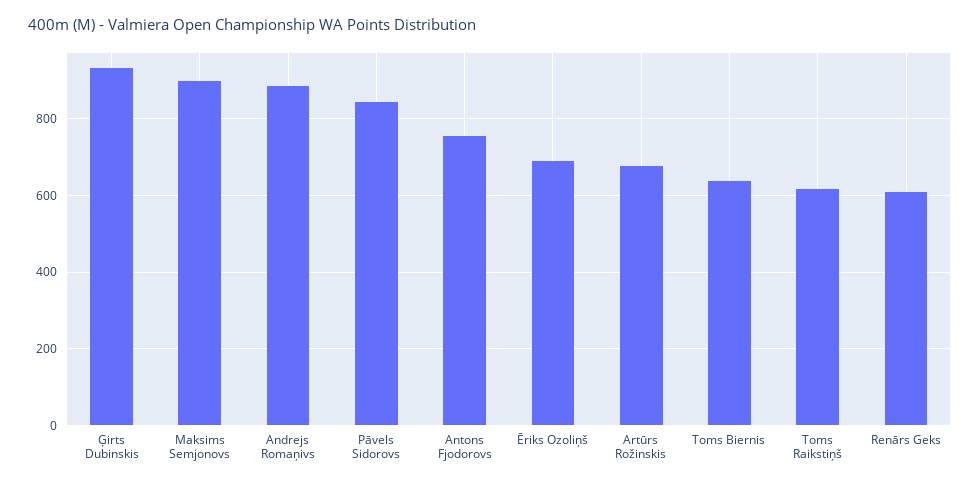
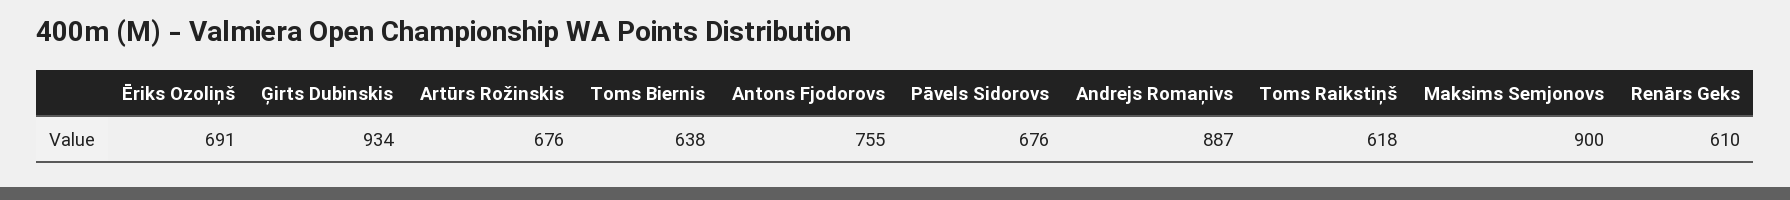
Pāvels Sidorovs: 840 -> 676

